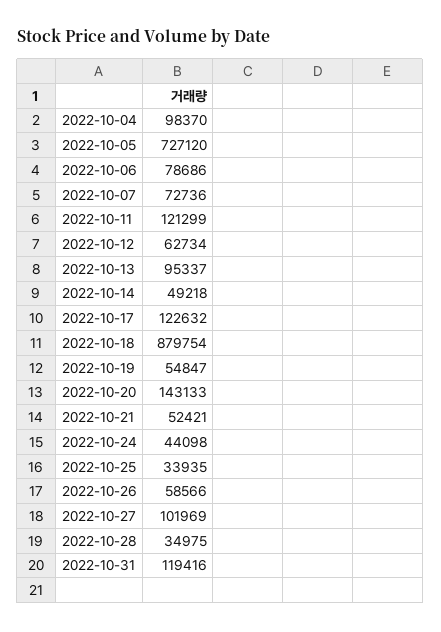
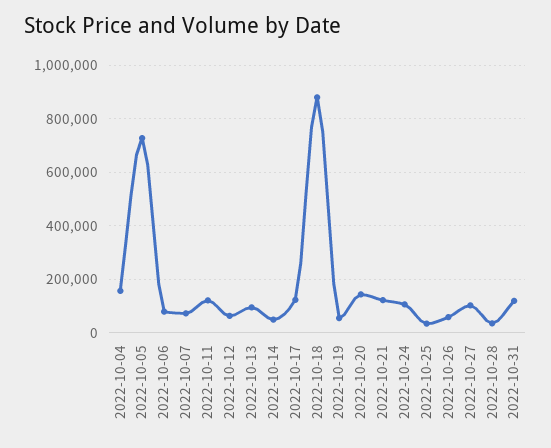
2022-10-04: 98370 -> 150000
2022-10-21: 52421 -> 125000
2022-10-24: 44098 -> 100000

